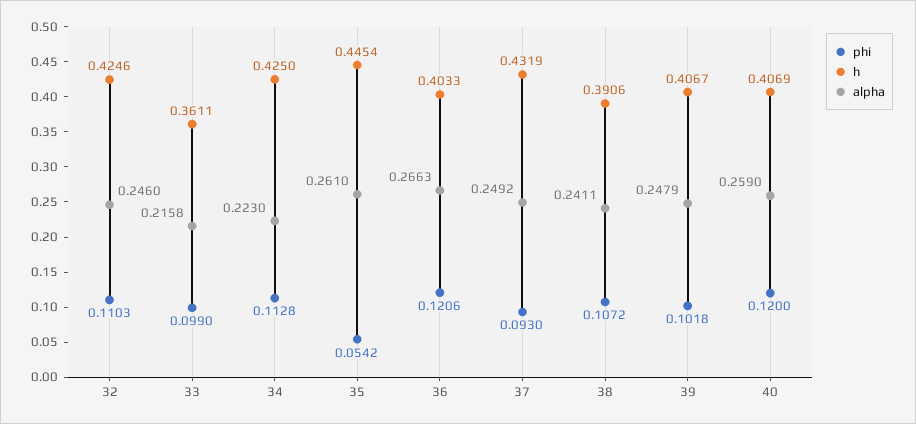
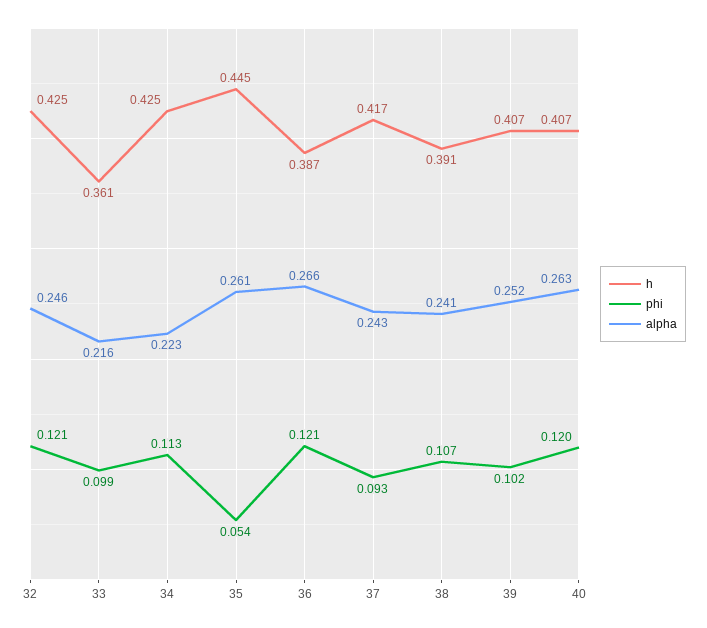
phi, 32: 0.1103 -> 0.121
h, 36: 0.4033 -> 0.387
h, 37: 0.4319 -> 0.417
alpha, 37: 0.2492 -> 0.243
alpha, 39: 0.2479 -> 0.252
alpha, 40: 0.259 -> 0.263

